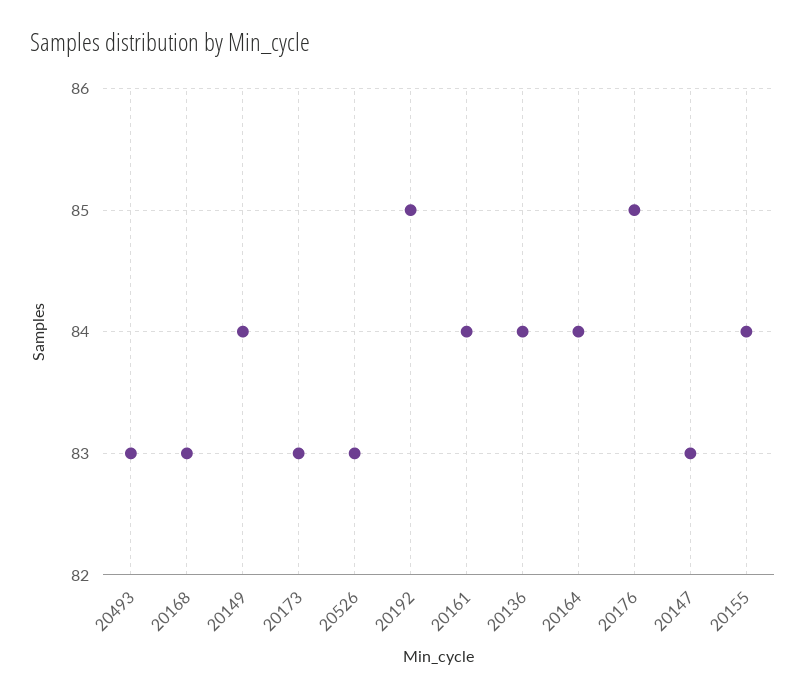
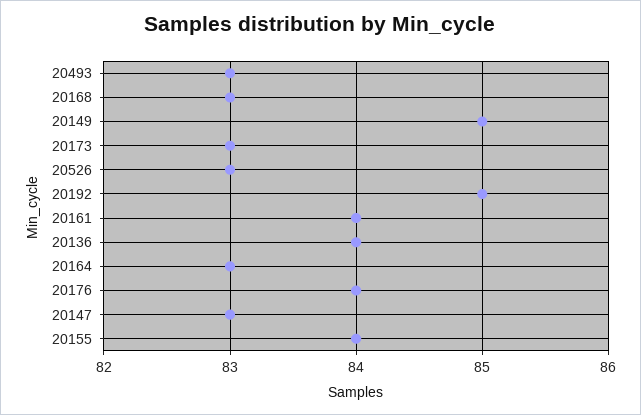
20149: 84 -> 85
20164: 84 -> 83
20176: 85 -> 84

